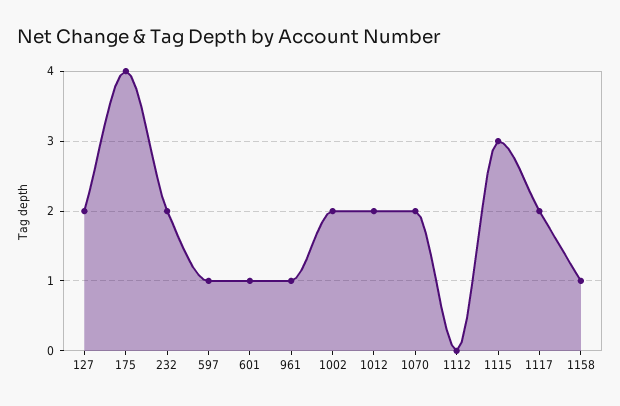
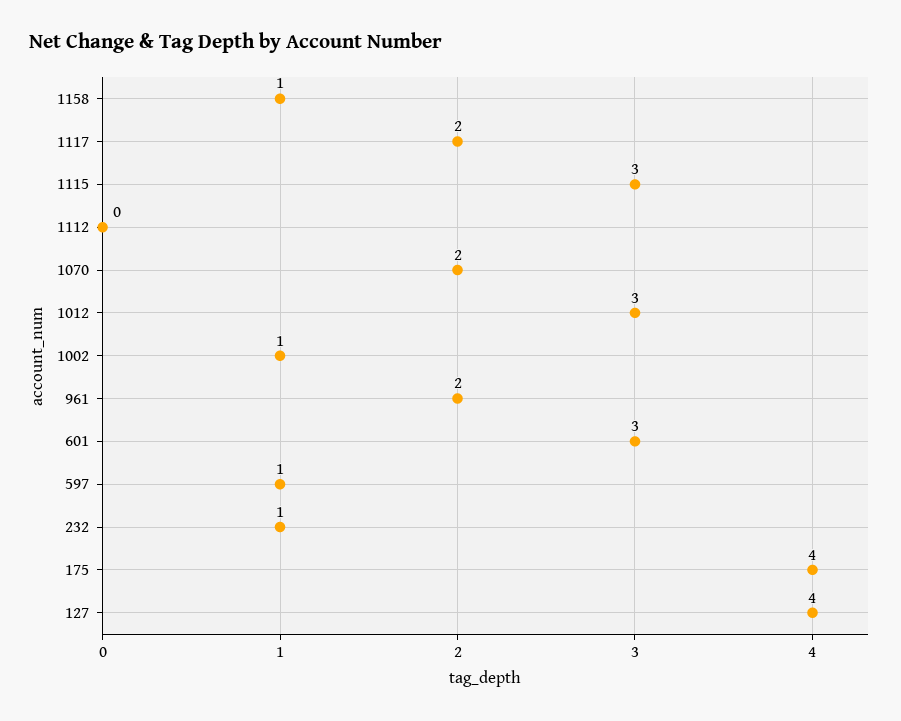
127: 2 -> 4
232: 2 -> 1
601: 1 -> 3
961: 1 -> 2
1002: 2 -> 1
1012: 2 -> 3

